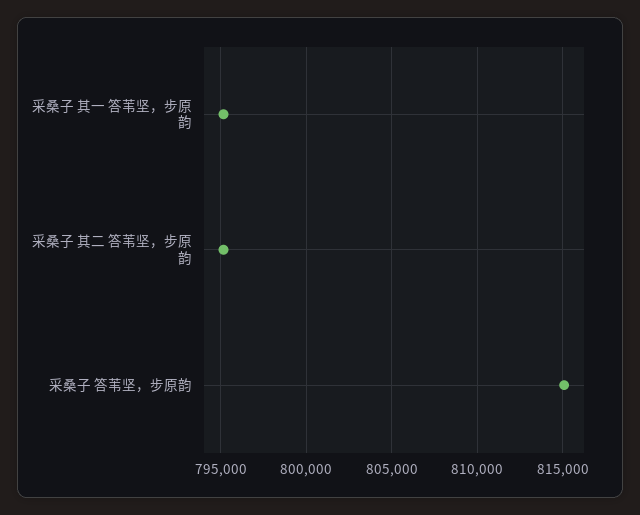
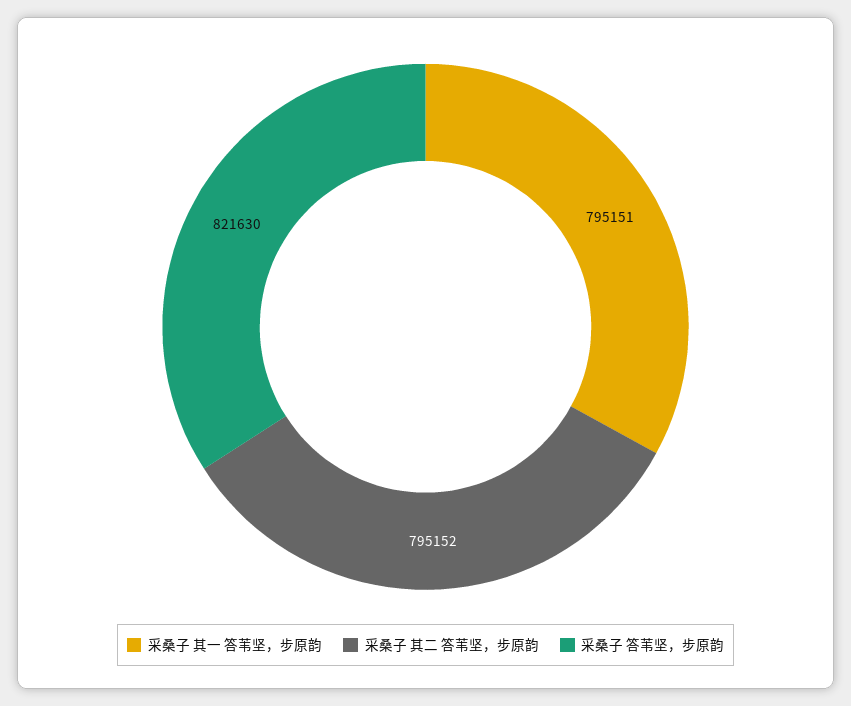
采桑子 答苇坚，步原韵: 815000 -> 821630

